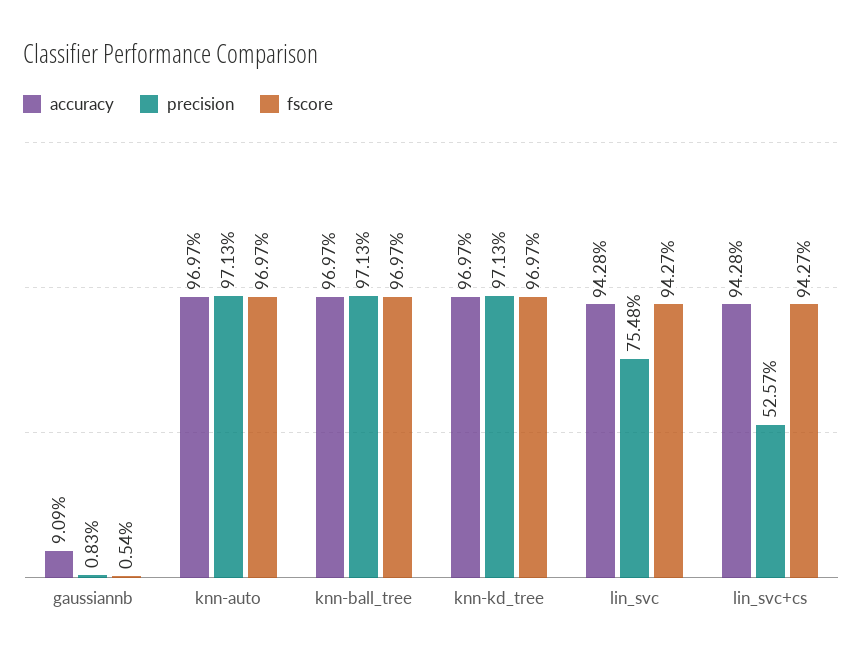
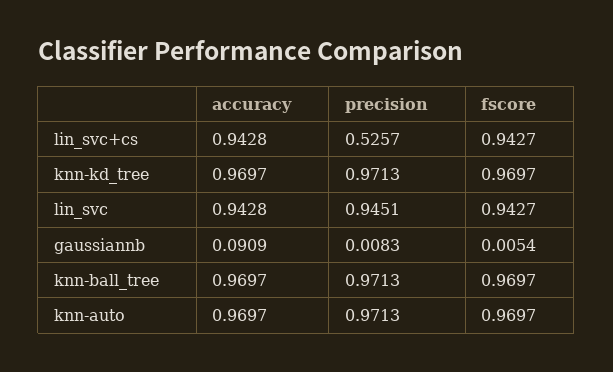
precision, lin_svc: 0.7548 -> 0.9451

